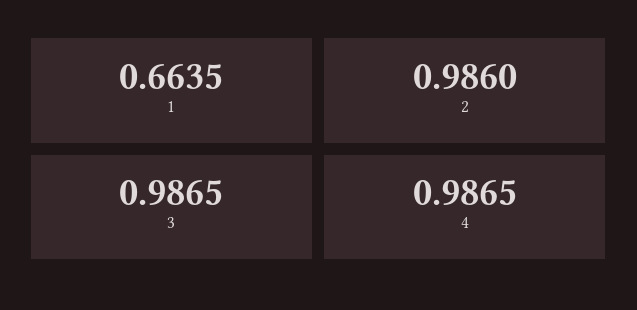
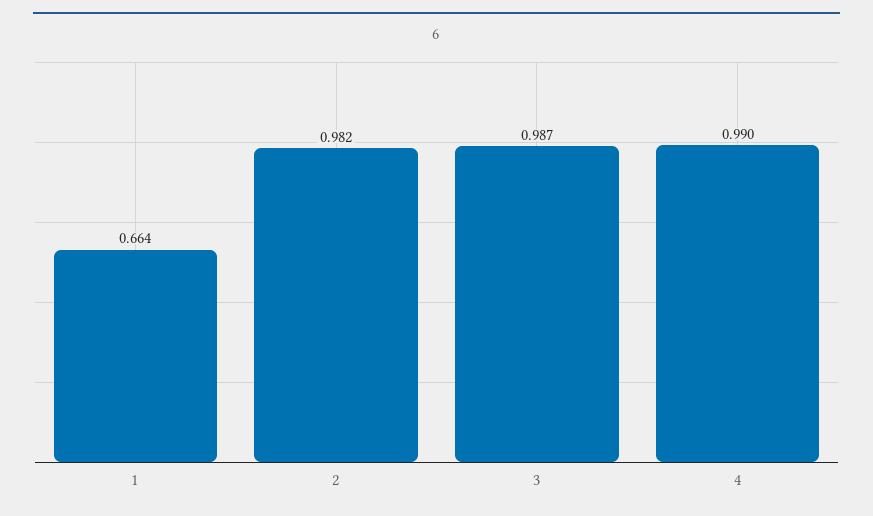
2: 0.986 -> 0.982
4: 0.9865 -> 0.99

